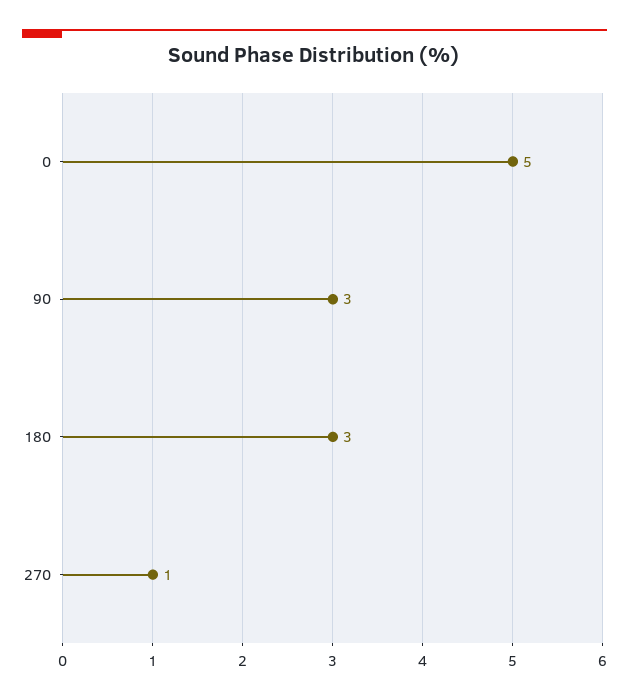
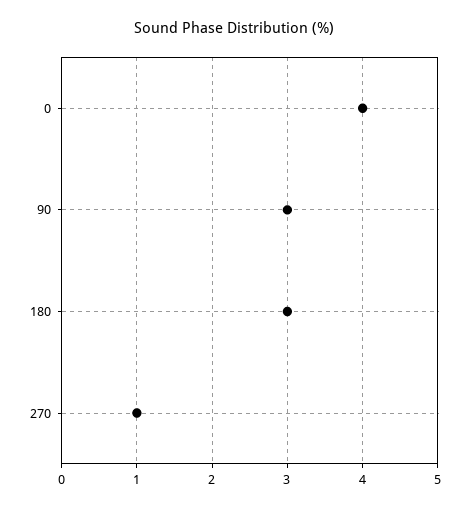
0: 5 -> 4

